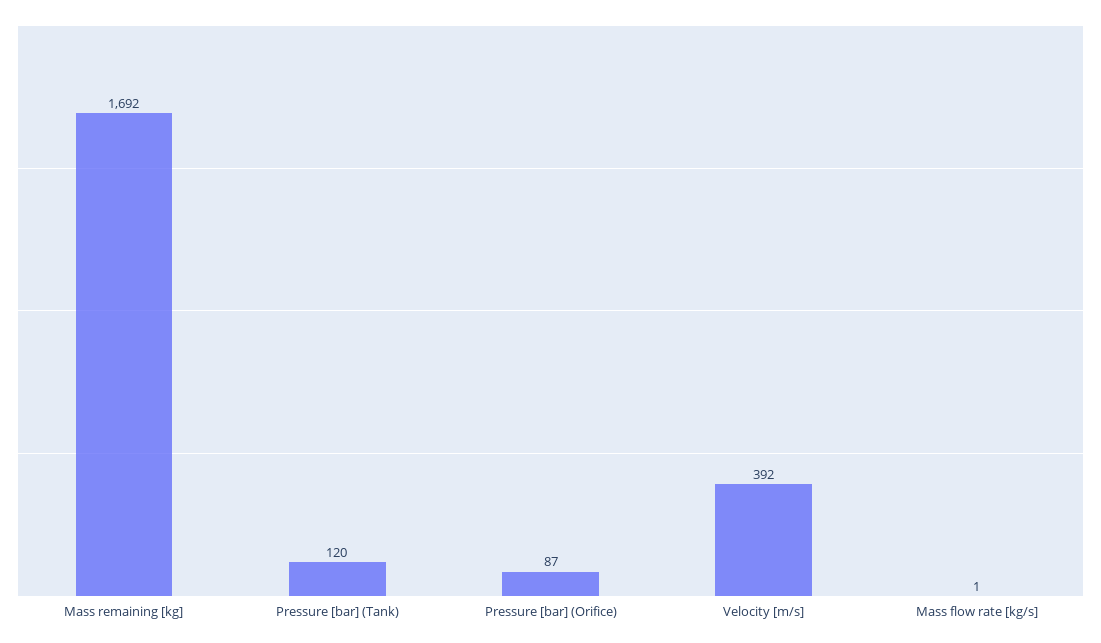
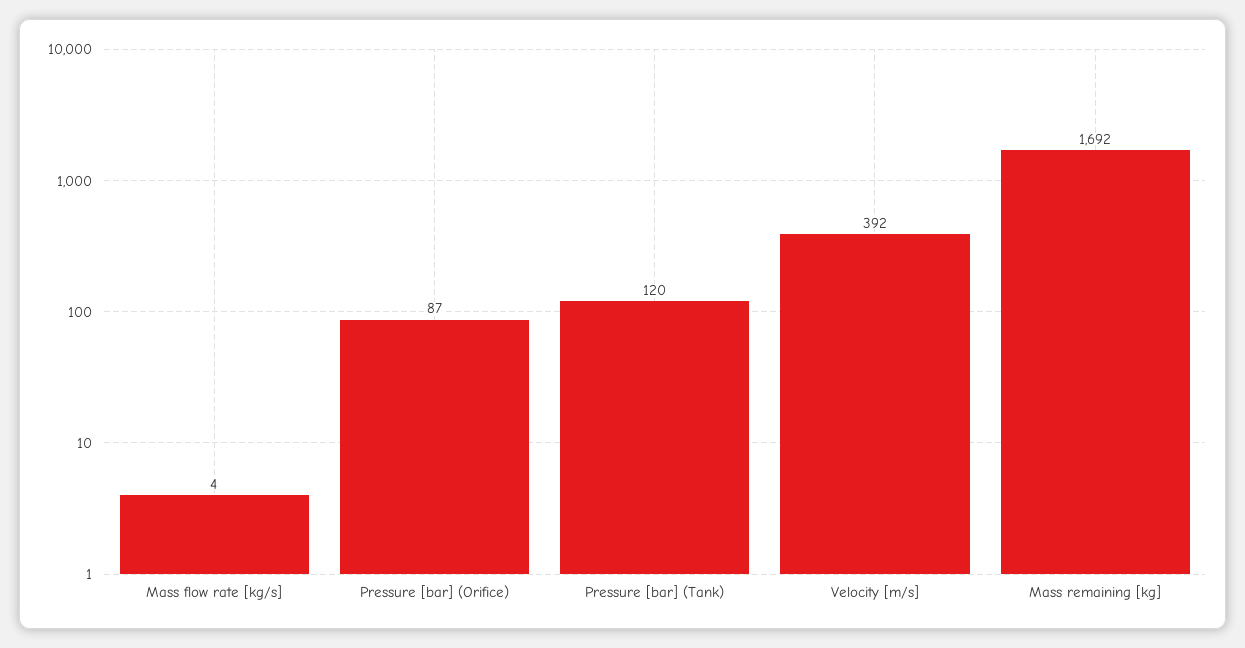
Mass flow rate [kg/s]: 1 -> 4

